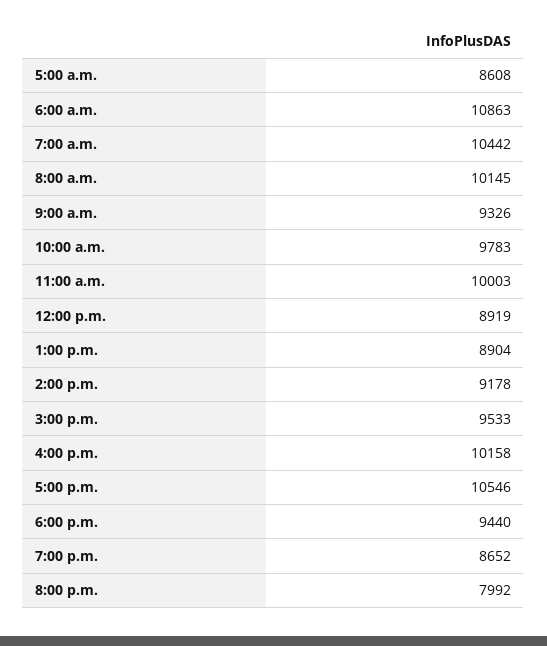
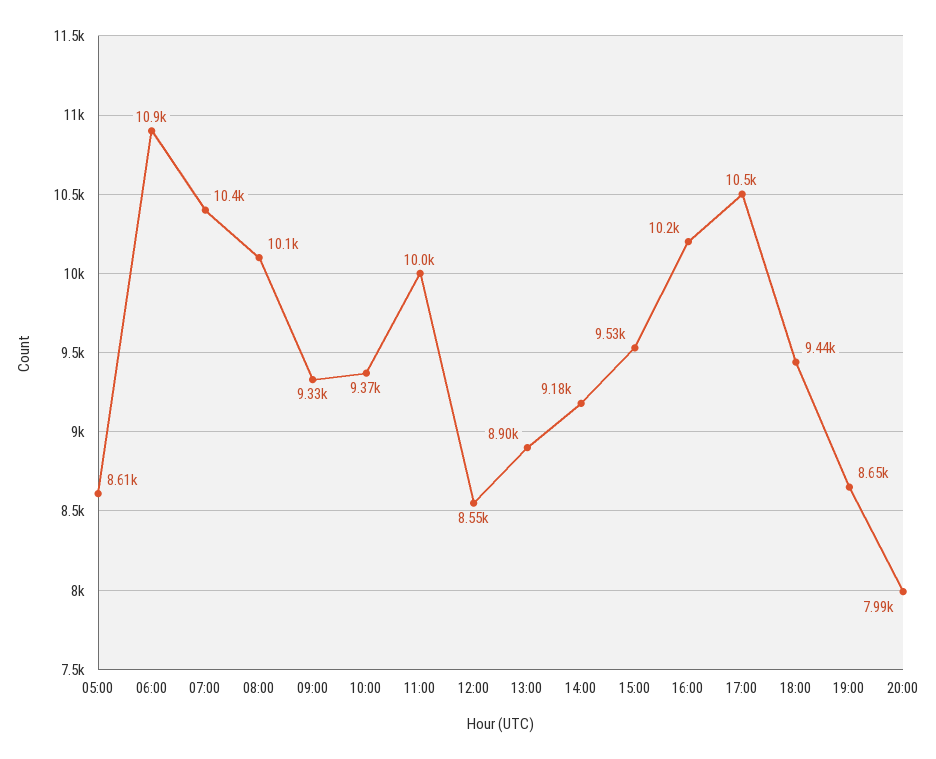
10:00 a.m.: 9783 -> 9370
12:00 p.m.: 8919 -> 8550

